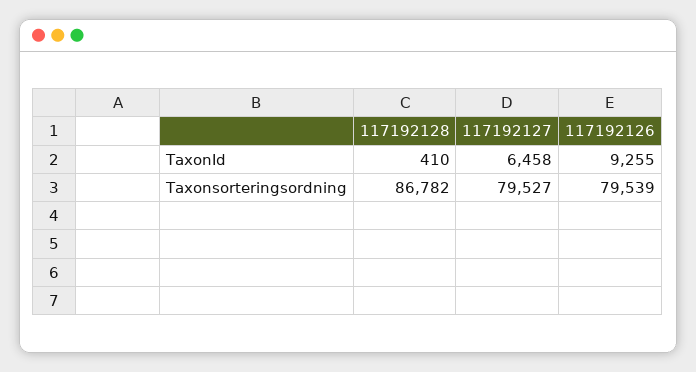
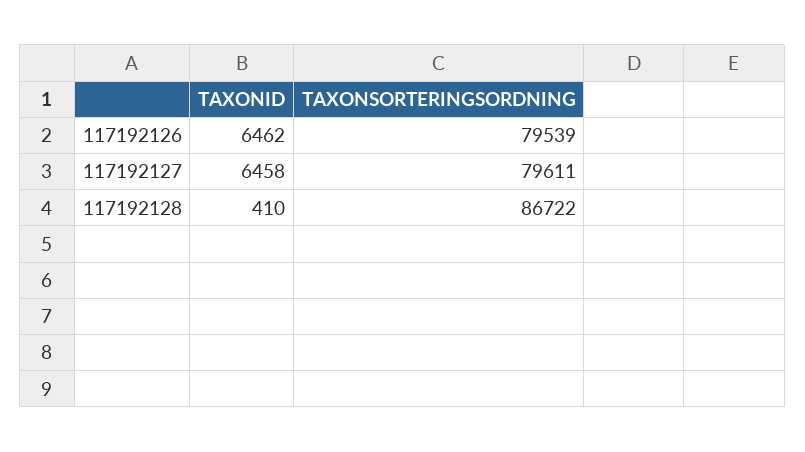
117192126, TaxonId: 9255 -> 6462
117192128, Taxonsorteringsordning: 86782 -> 86722
117192127, Taxonsorteringsordning: 79527 -> 79611

